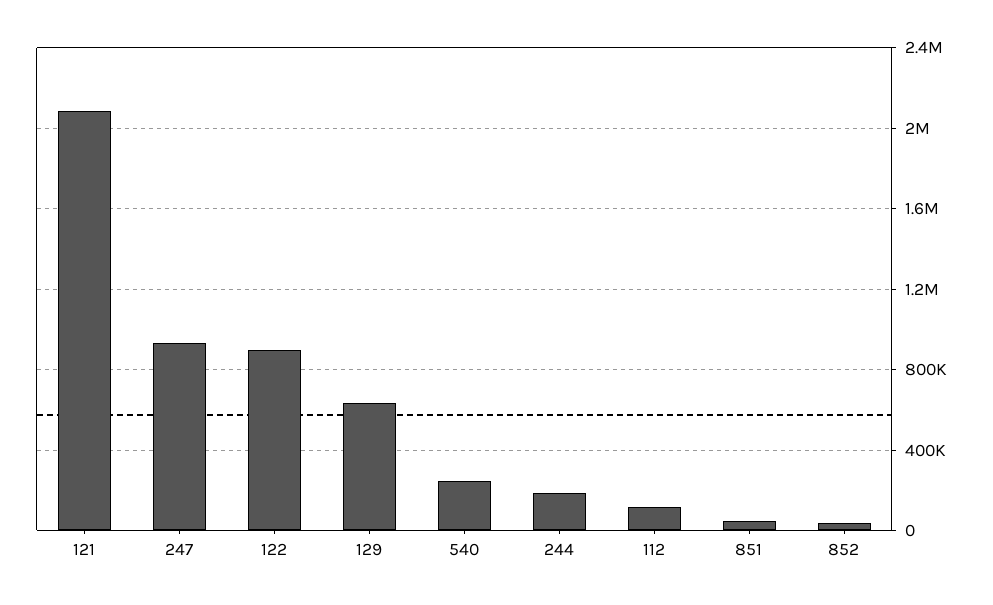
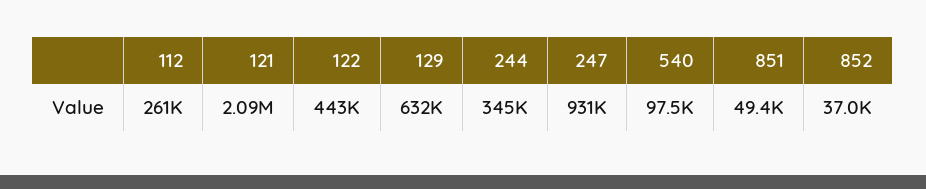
122: 900000 -> 443000
540: 250000 -> 97500
244: 200000 -> 345000
112: 100000 -> 261000

